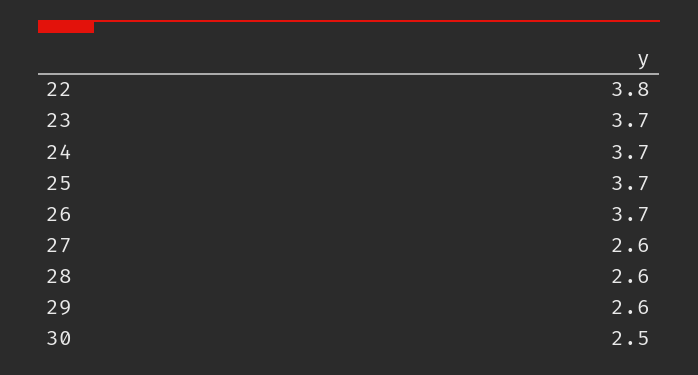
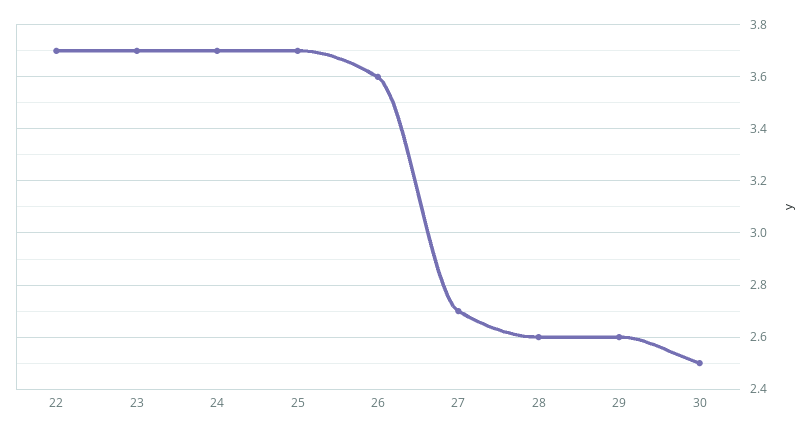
22: 3.8 -> 3.7
26: 3.7 -> 3.6
27: 2.6 -> 2.7

